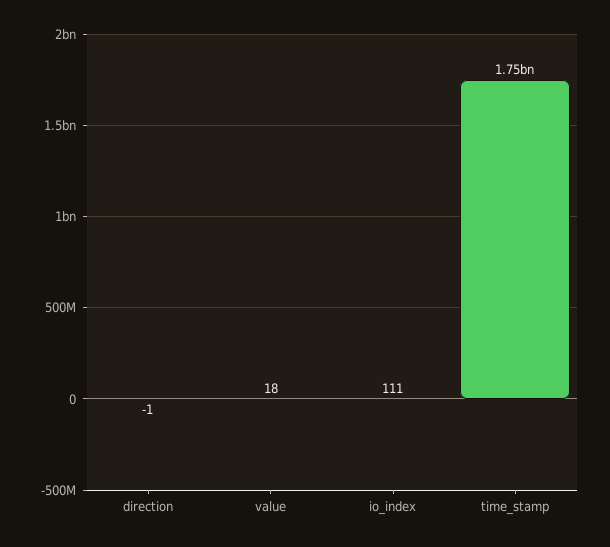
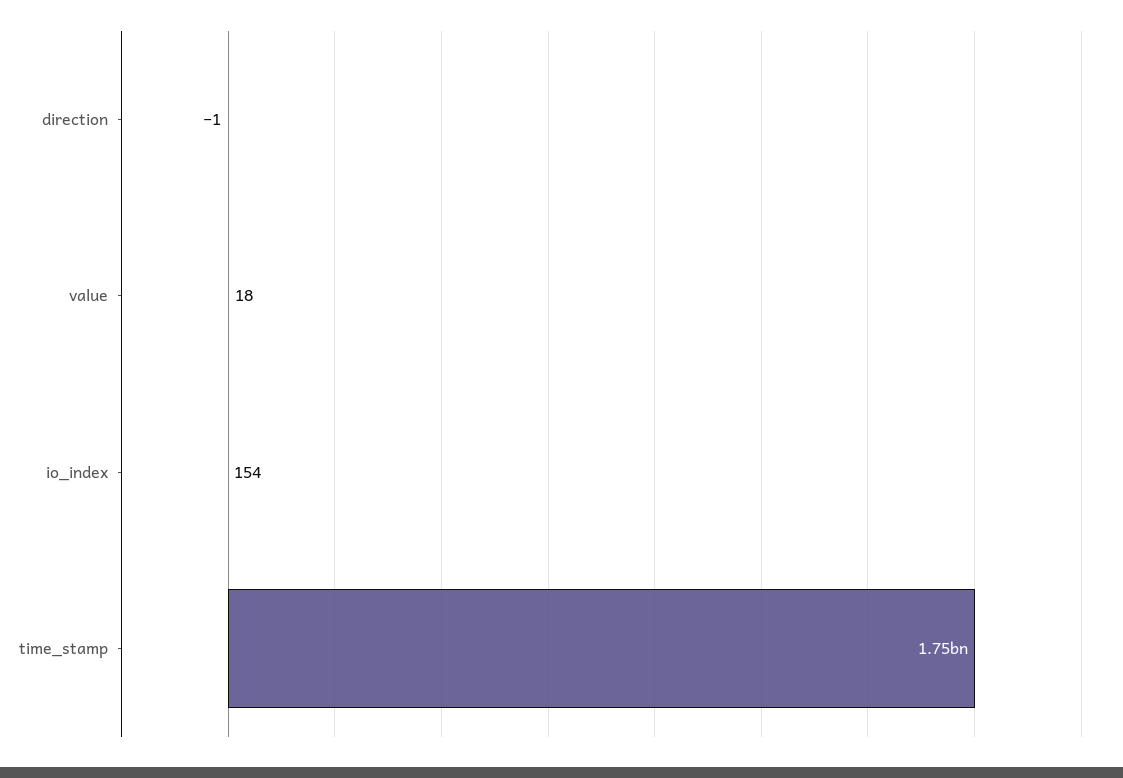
io_index: 111 -> 154

